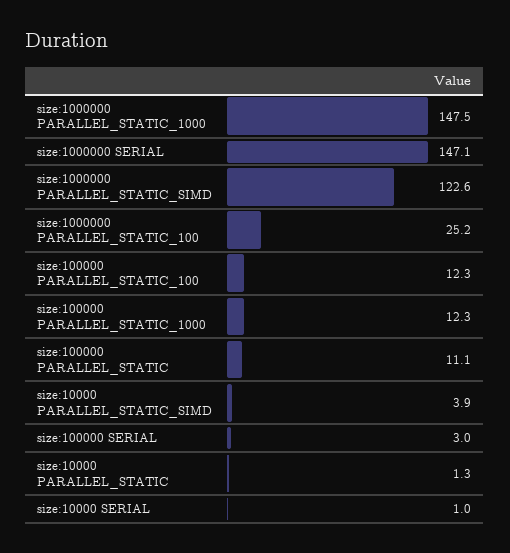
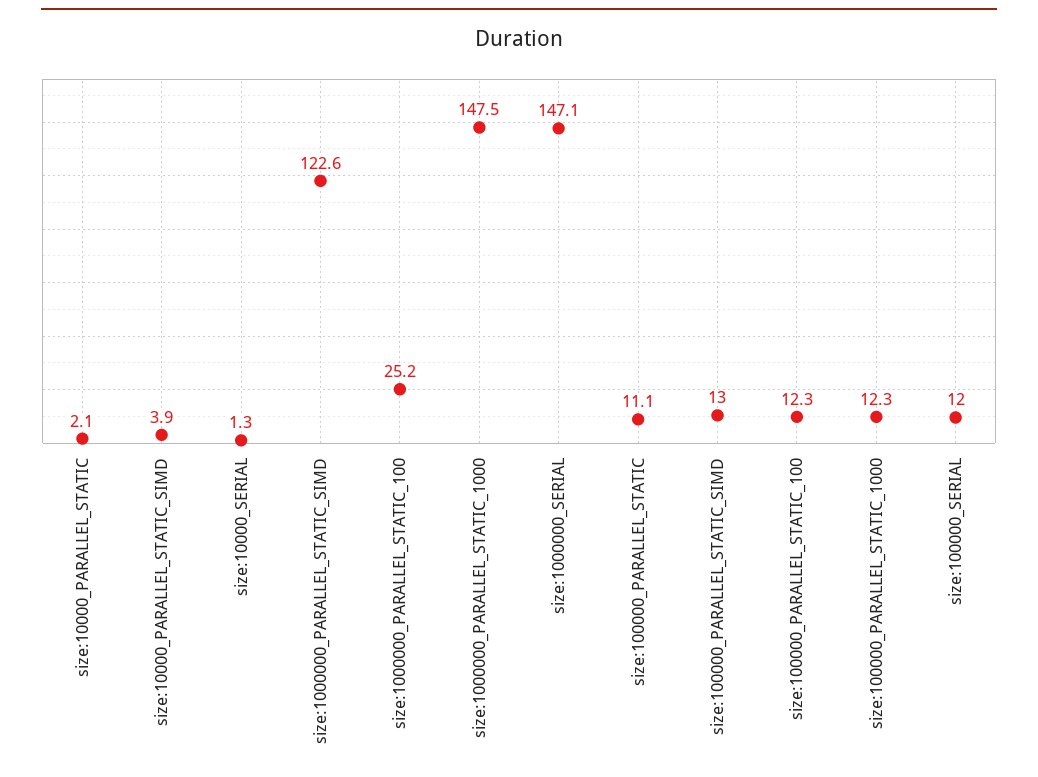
size:100000 SERIAL: 3 -> 12
size:10000 PARALLEL_STATIC: 1.3 -> 2.1
size:10000 SERIAL: 1 -> 1.3
size:100000_PARALLEL_STATIC_SIMD: none -> 13

